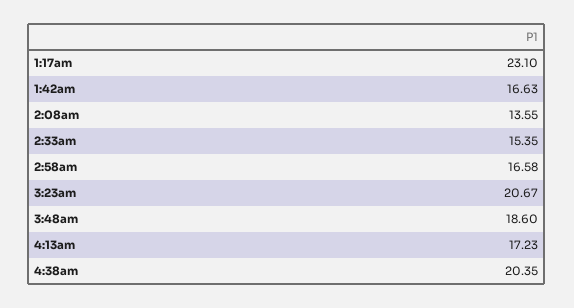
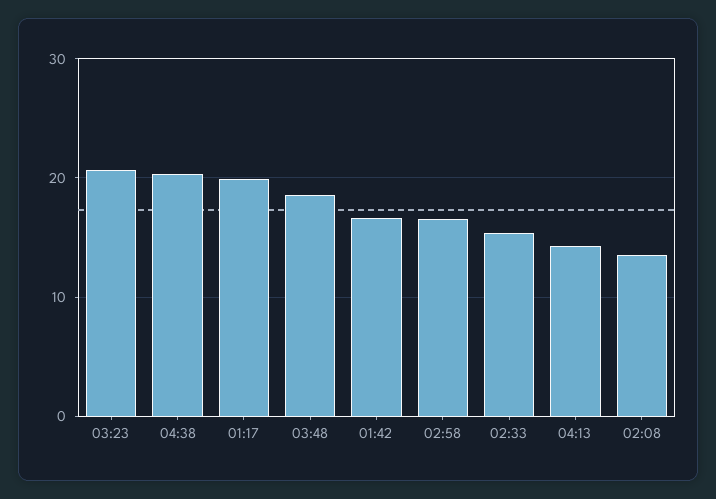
1:17am: 23.1 -> 20
4:13am: 17.23 -> 14

